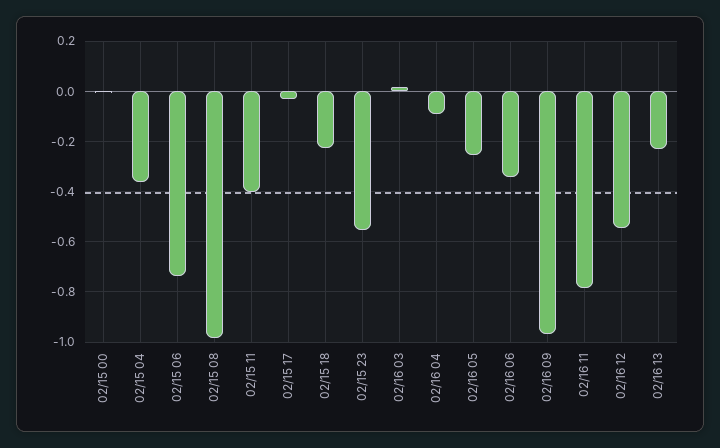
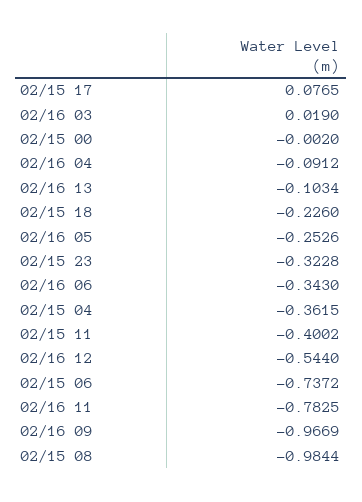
02/15 17: -0.025 -> 0.0765
02/15 23: -0.55 -> -0.3228
02/16 13: -0.225 -> -0.1034

